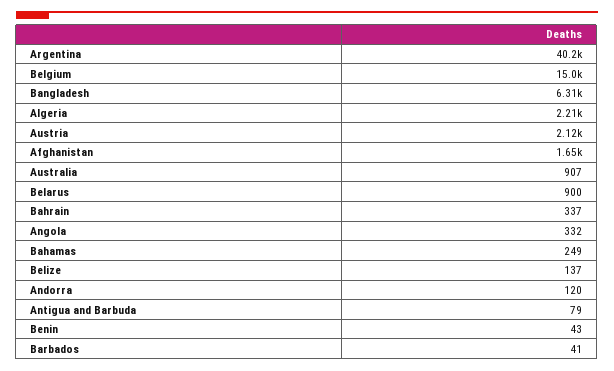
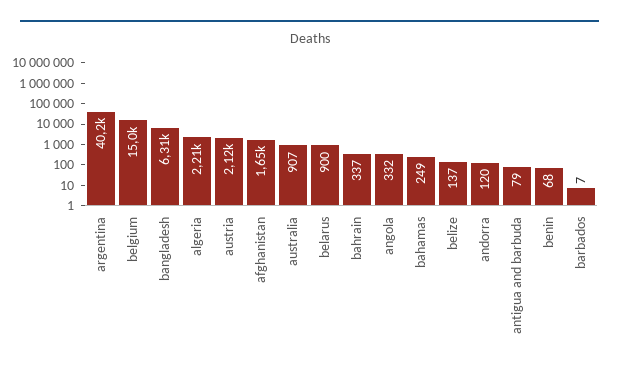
Benin: 43 -> 68
Barbados: 41 -> 7

